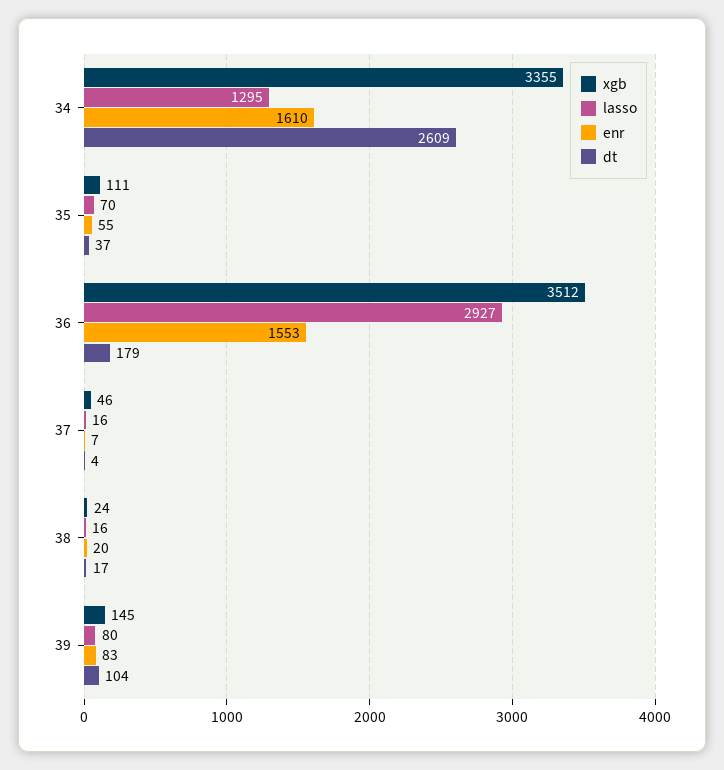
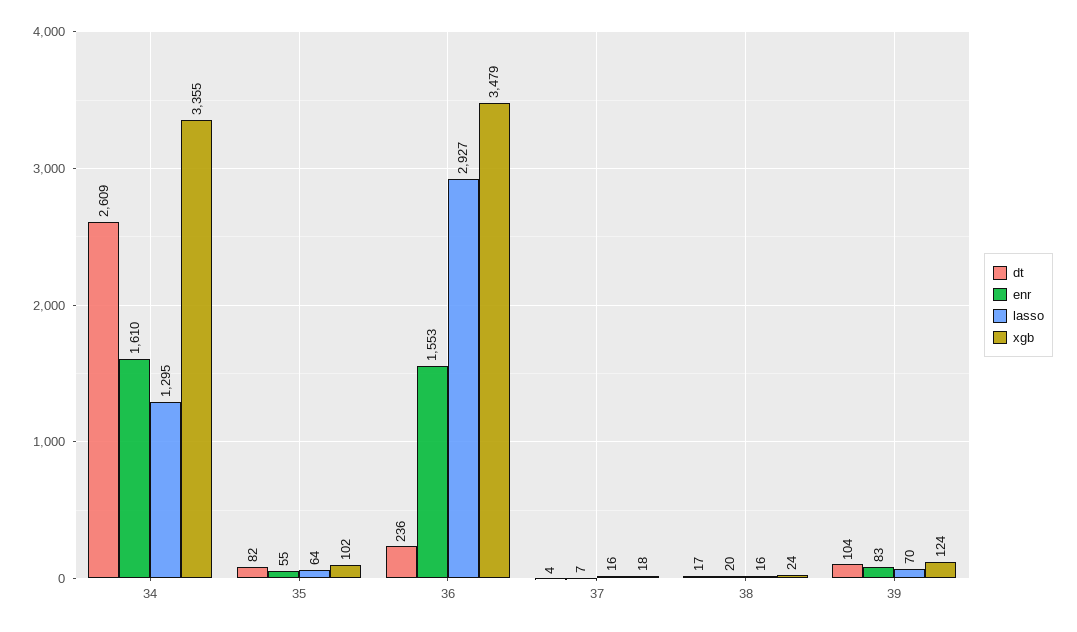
xgb, 35: 111 -> 102
lasso, 35: 70 -> 64
dt, 35: 37 -> 82
xgb, 36: 3512 -> 3479
dt, 36: 179 -> 236
xgb, 37: 46 -> 18
xgb, 39: 145 -> 124
lasso, 39: 80 -> 70

